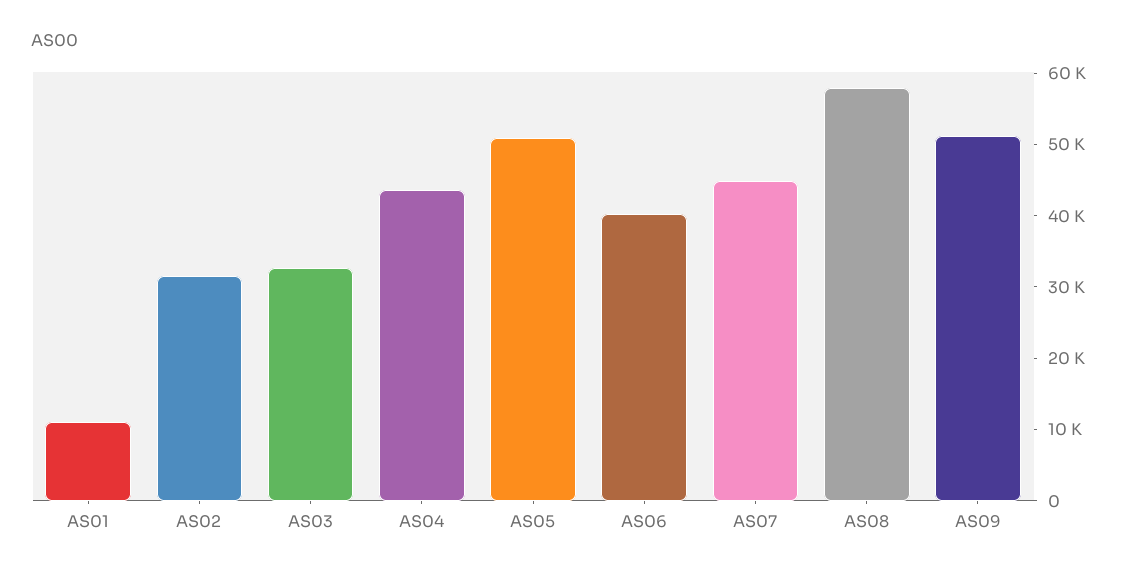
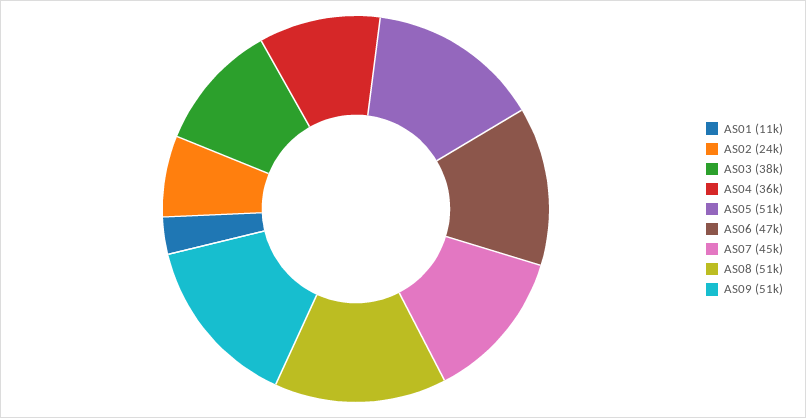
AS02: 32000 -> 24000
AS03: 32000 -> 38000
AS04: 44000 -> 36000
AS06: 40000 -> 47000
AS08: 58000 -> 51000

